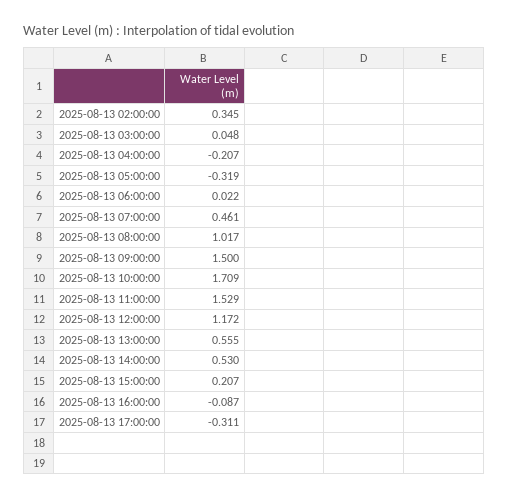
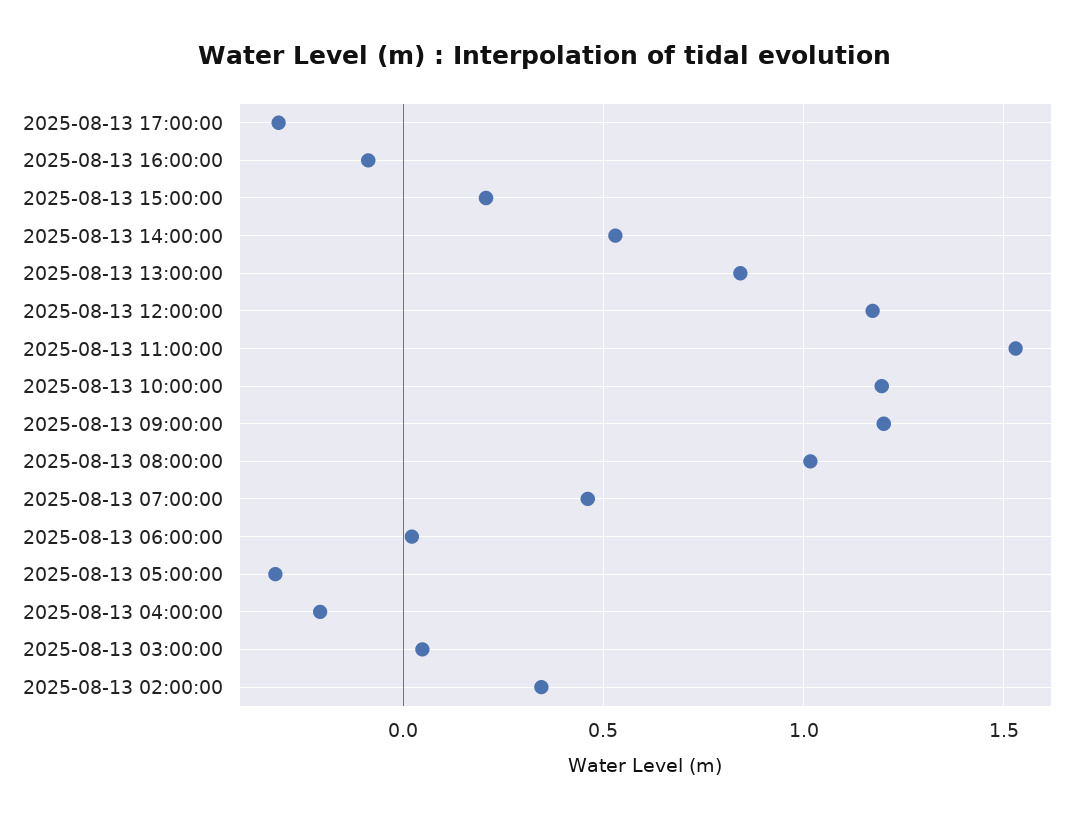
2025-08-13 09:00:00: 1.5 -> 1.2
2025-08-13 10:00:00: 1.709 -> 1.2
2025-08-13 13:00:00: 0.555 -> 0.85

